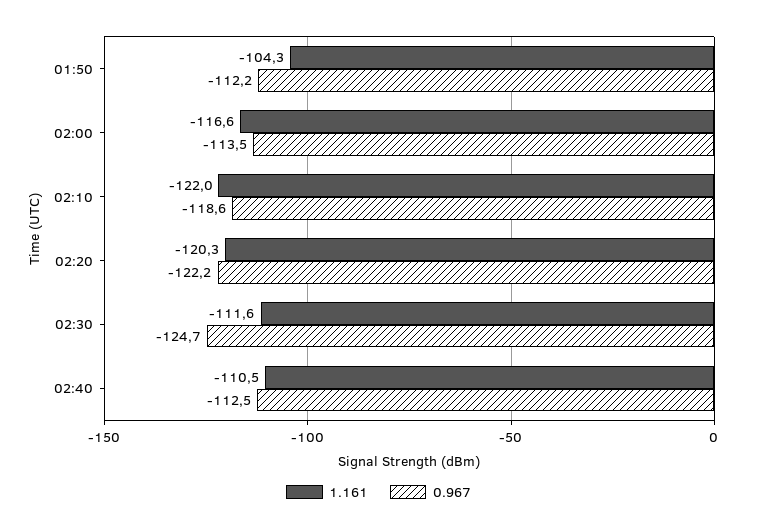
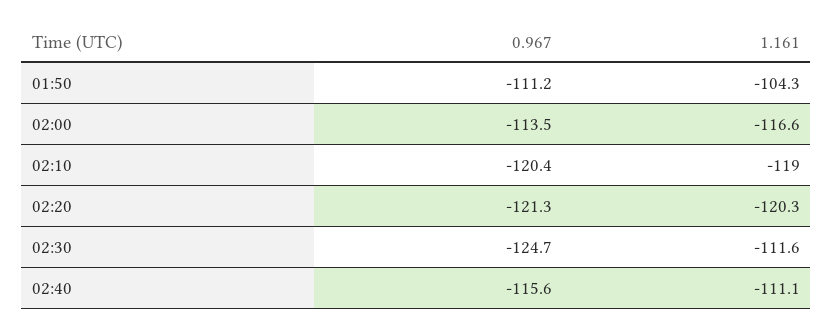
0.967, 01:50: -112.2 -> -111.2
1.161, 02:10: -122 -> -119
0.967, 02:10: -118.6 -> -120.4
0.967, 02:20: -122.2 -> -121.3
1.161, 02:40: -110.5 -> -111.1
0.967, 02:40: -112.5 -> -115.6

